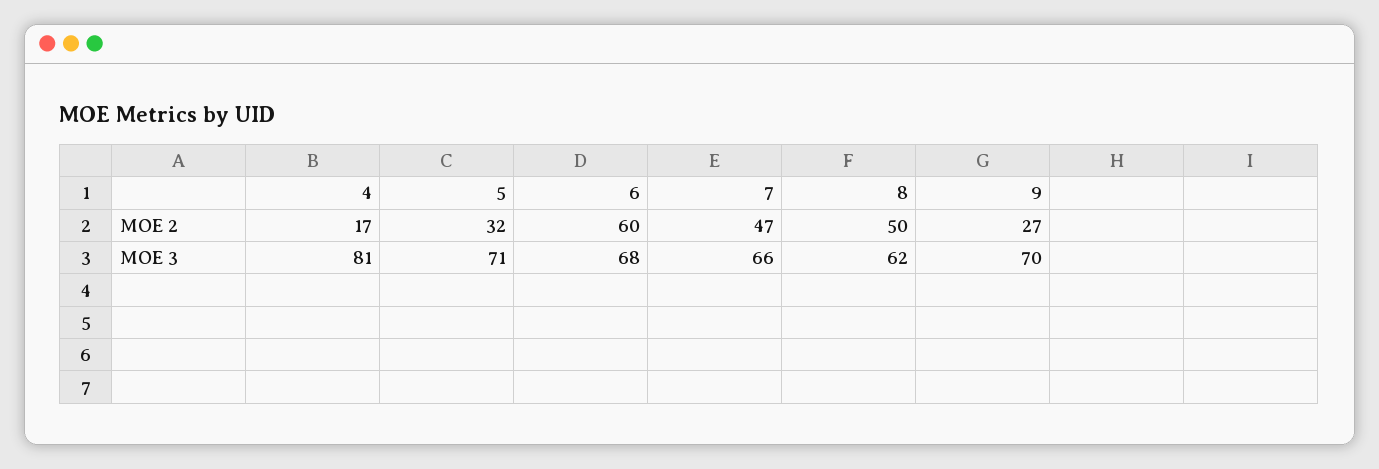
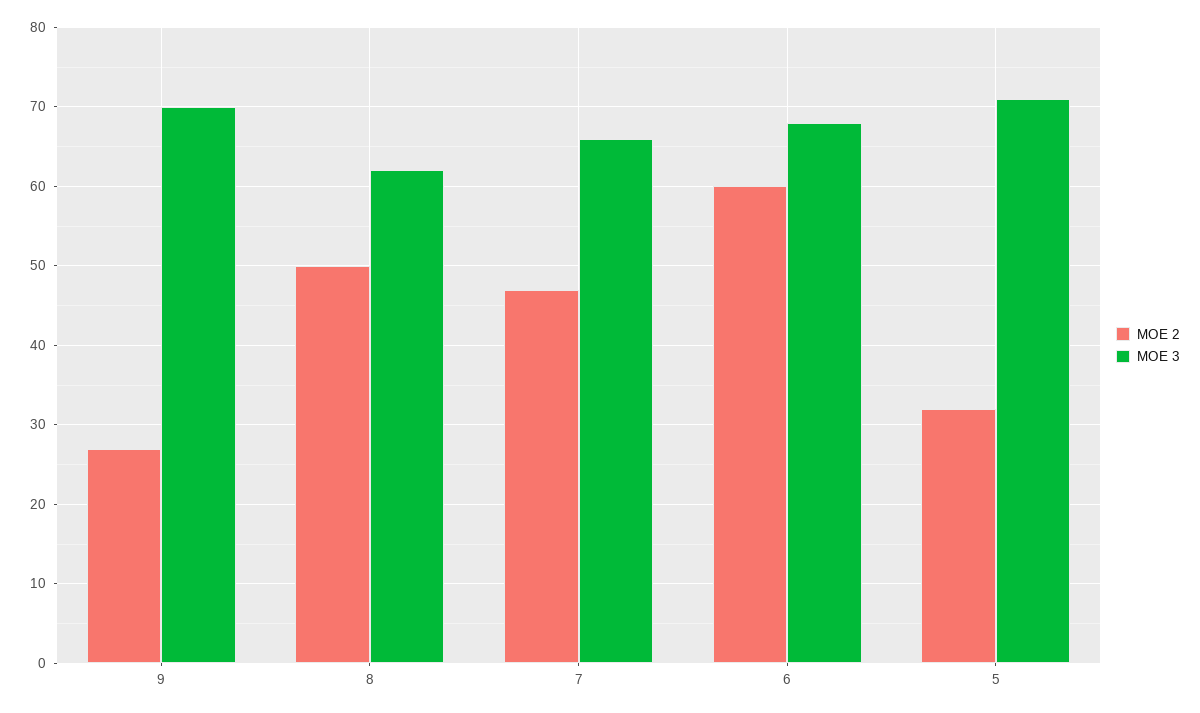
MOE 2, 4: 17 -> none
MOE 3, 4: 81 -> none

